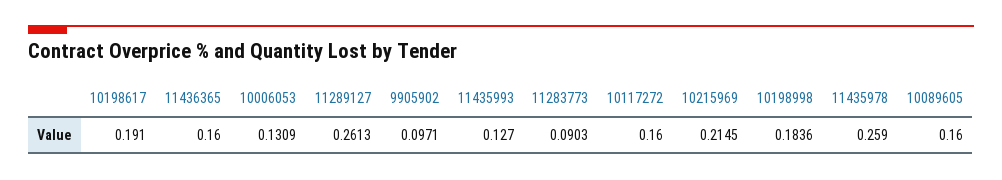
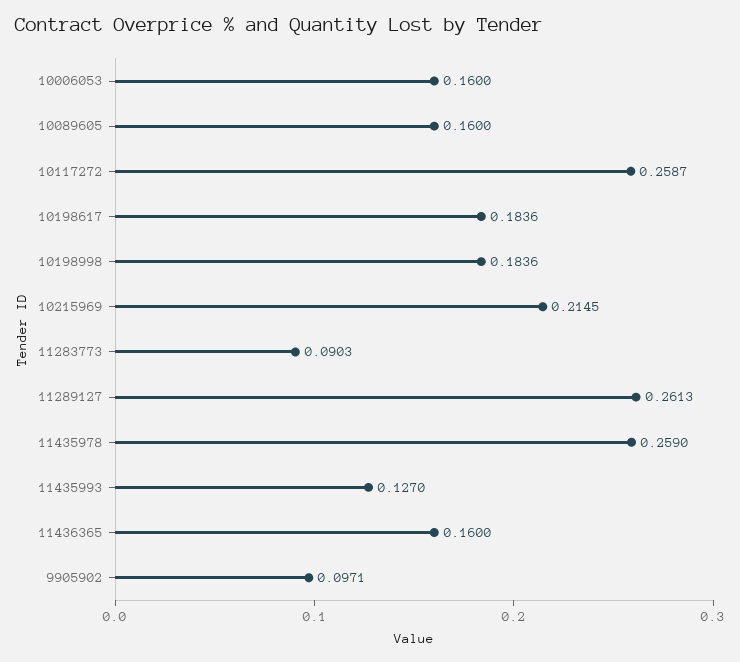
10198617: 0.191 -> 0.1836
10006053: 0.1309 -> 0.16
10117272: 0.16 -> 0.2587

